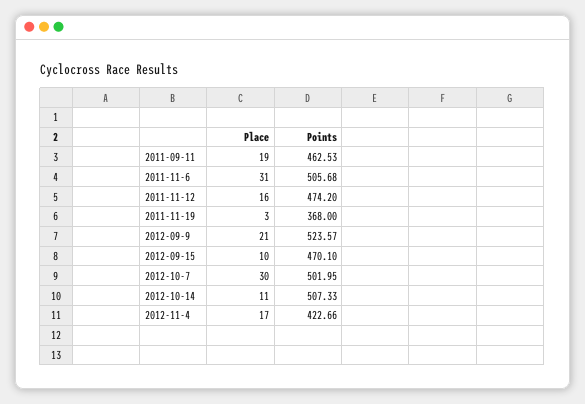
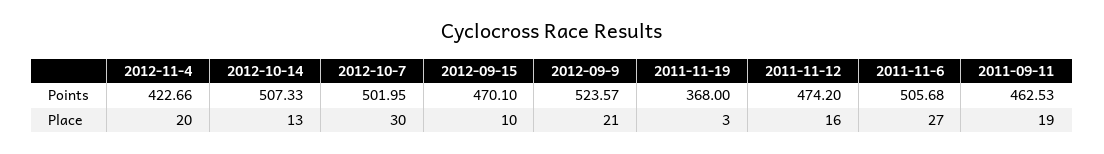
Place, 2011-11-6: 31 -> 27
Place, 2012-10-14: 11 -> 13
Place, 2012-11-4: 17 -> 20

